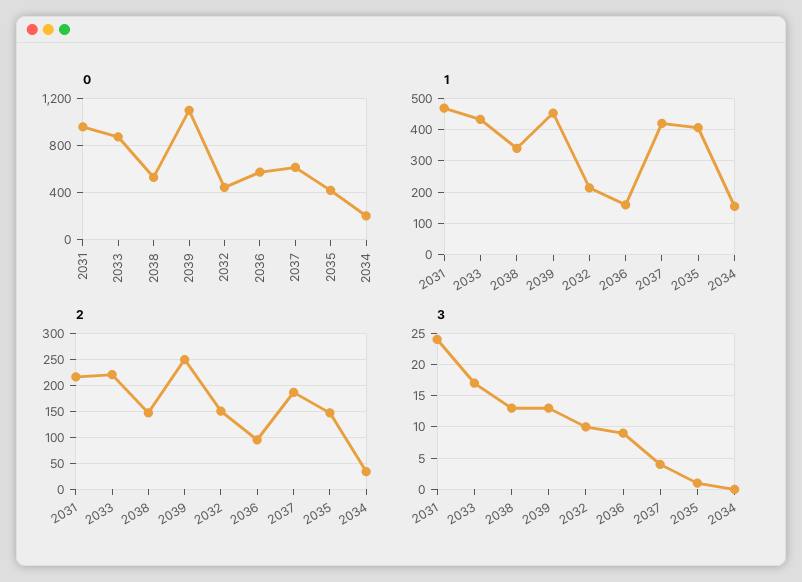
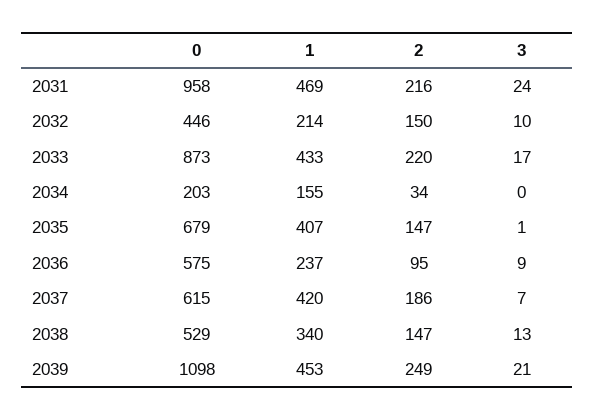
0, 2035: 400 -> 679
1, 2036: 160 -> 237
3, 2039: 13 -> 21
3, 2037: 4 -> 7

